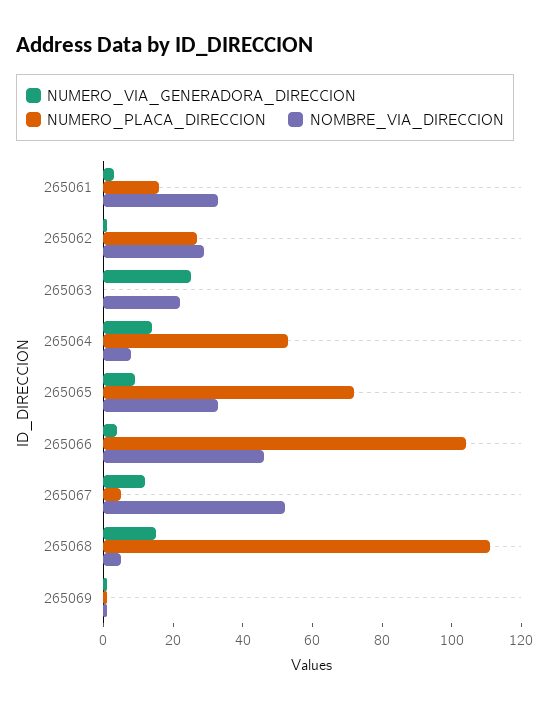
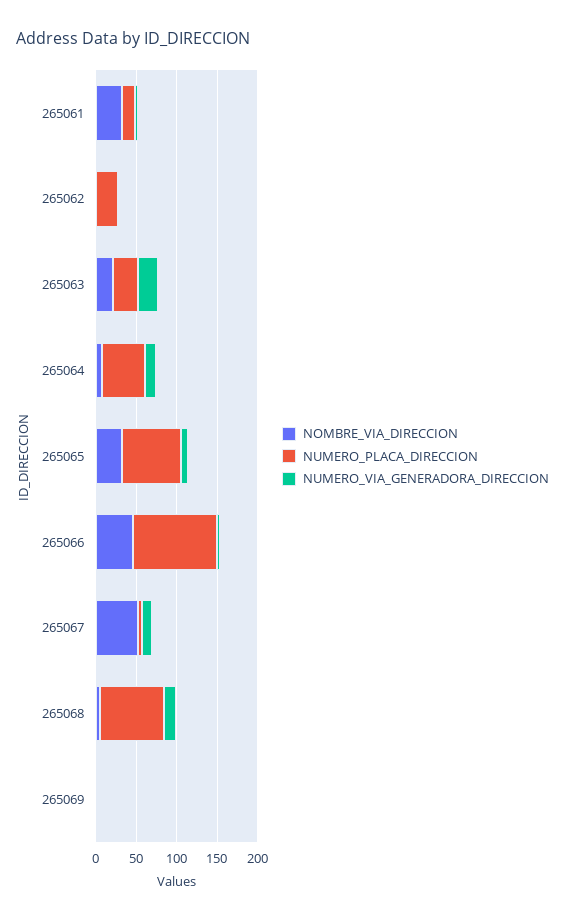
NOMBRE_VIA_DIRECCION, 265062: 30 -> 0
NUMERO_PLACA_DIRECCION, 265063: 0 -> 30
NUMERO_PLACA_DIRECCION, 265068: 110 -> 80

